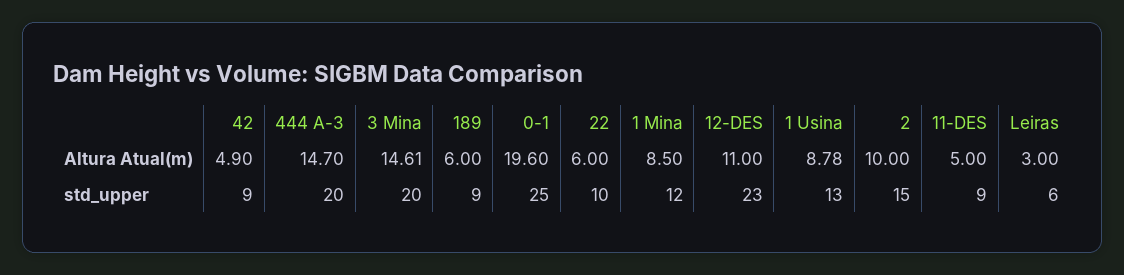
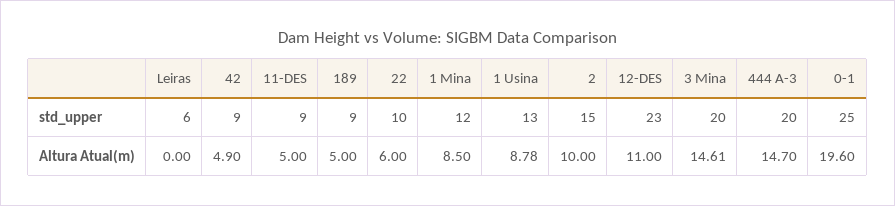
189, Altura Atual(m): 6 -> 5
Leiras, Altura Atual(m): 3 -> 0

